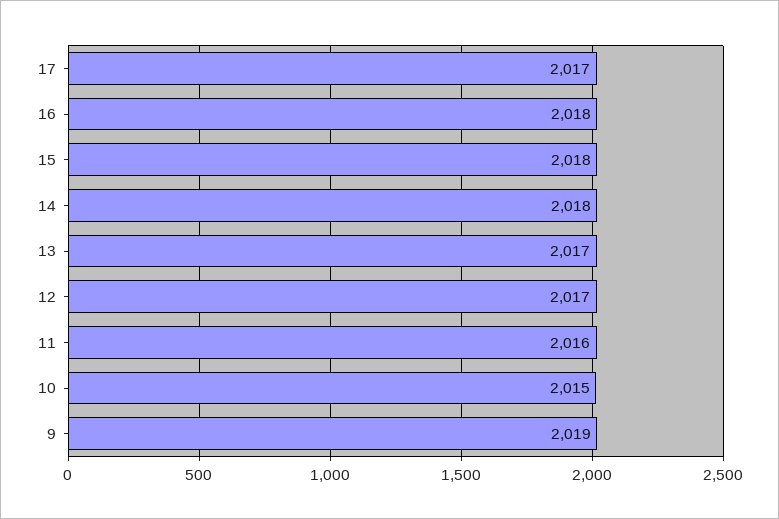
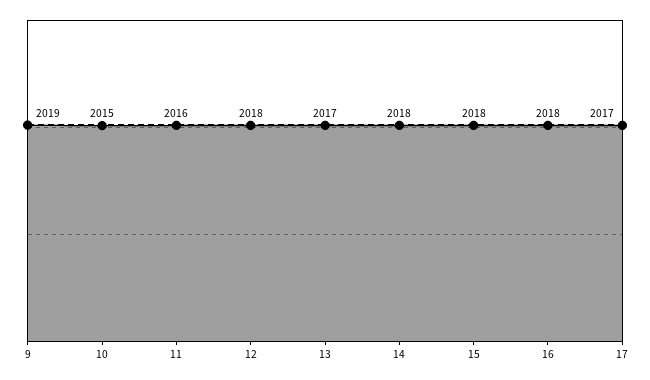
12: 2017 -> 2018

